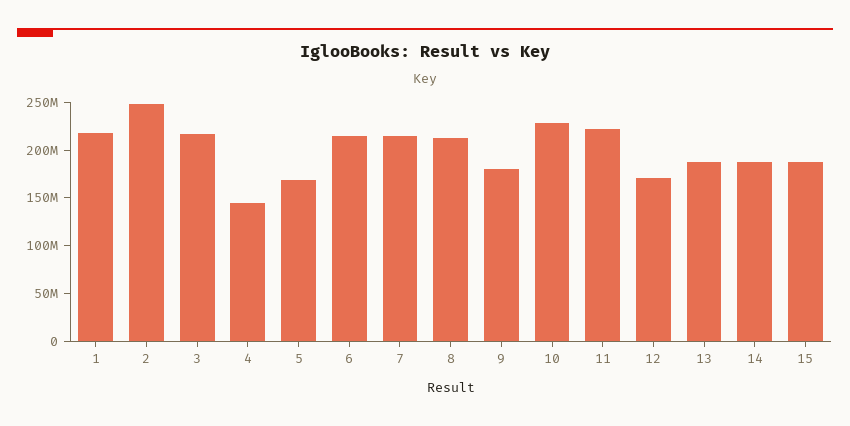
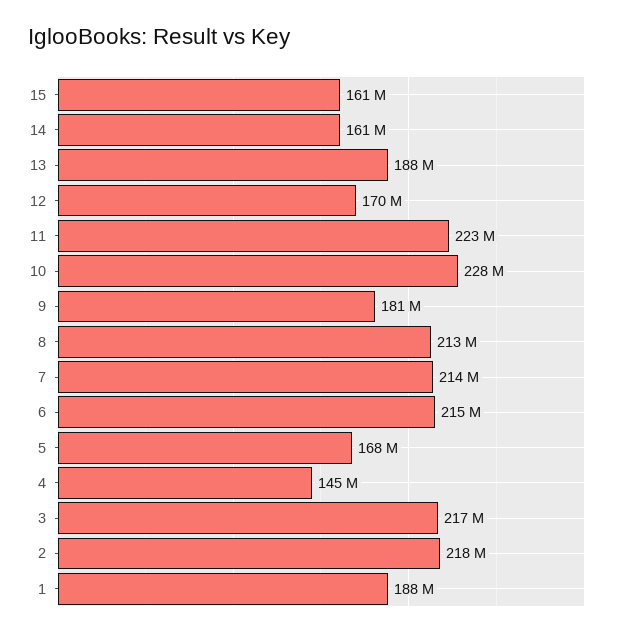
1: 220000000 -> 188000000
2: 250000000 -> 218000000
14: 190000000 -> 161000000
15: 190000000 -> 161000000

